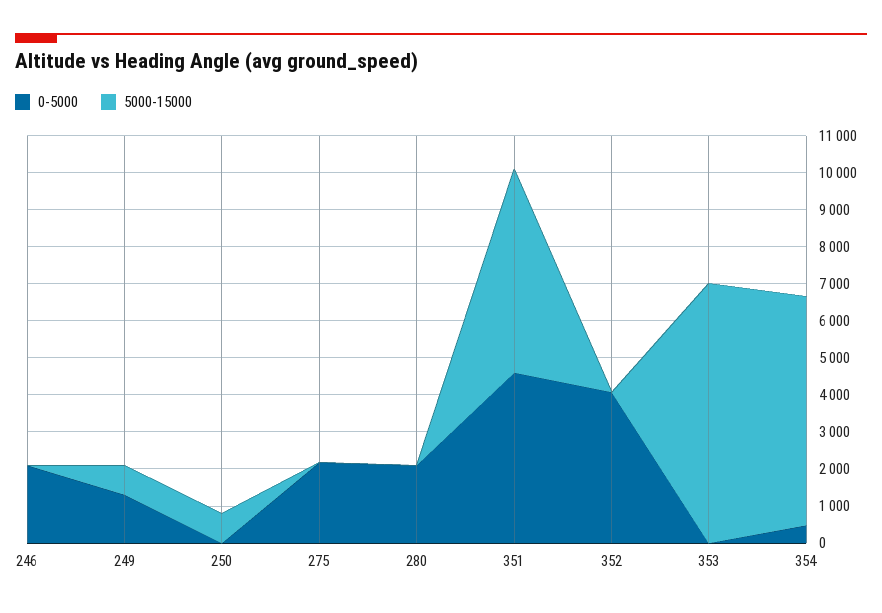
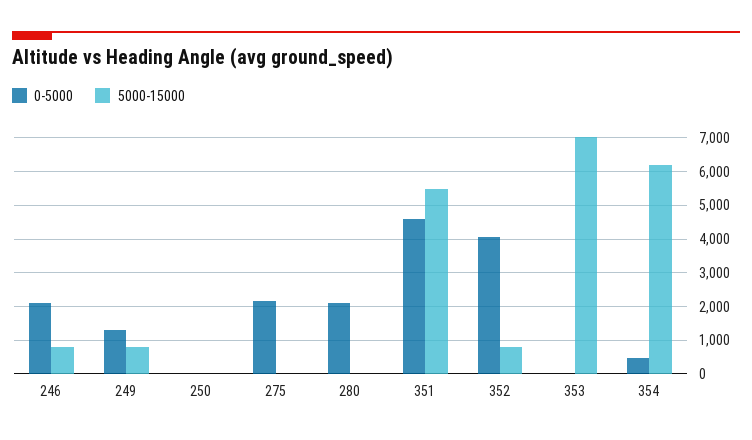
5000-15000, 246: 0 -> 800
5000-15000, 250: 750 -> 0
5000-15000, 352: 0 -> 800

